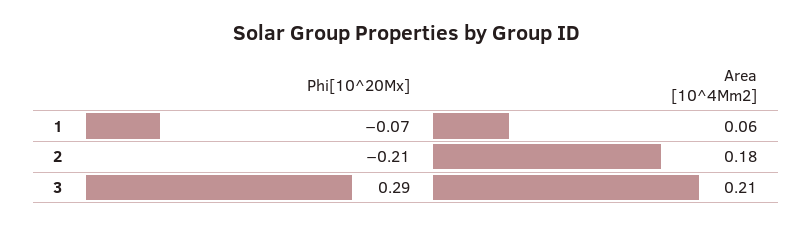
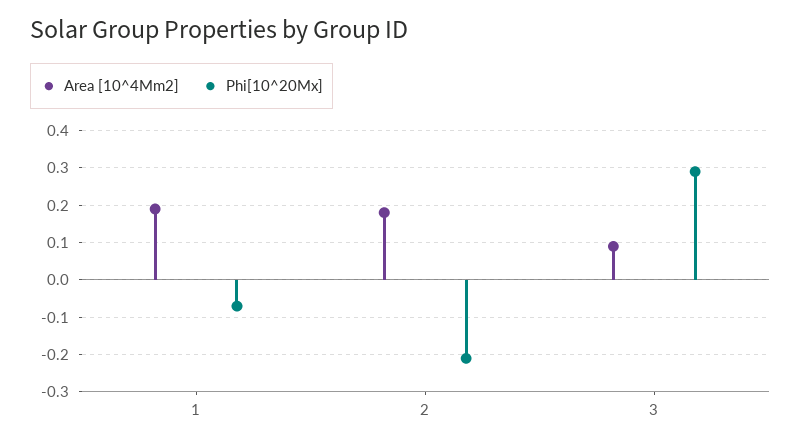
Area [10^4Mm2], 1: 0.06 -> 0.2
Area [10^4Mm2], 3: 0.21 -> 0.1

